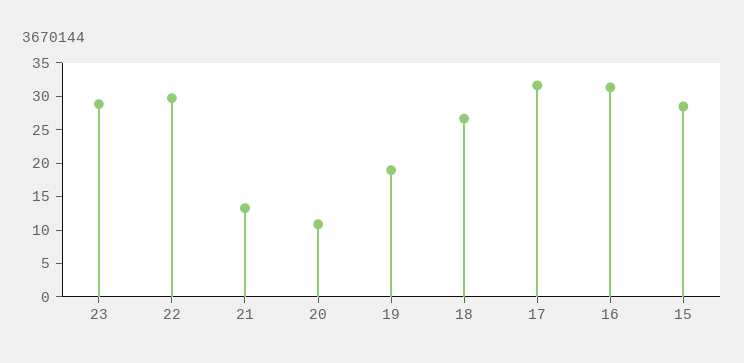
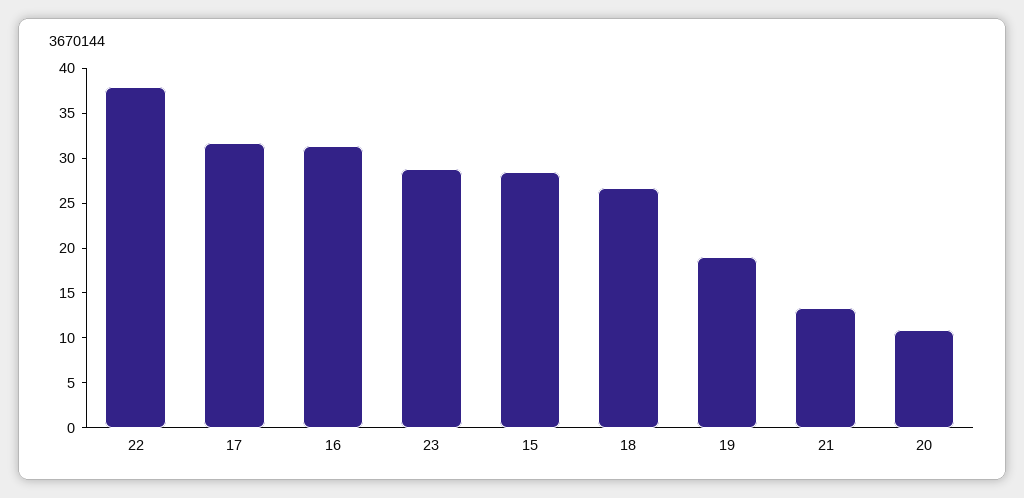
22: 30 -> 38

